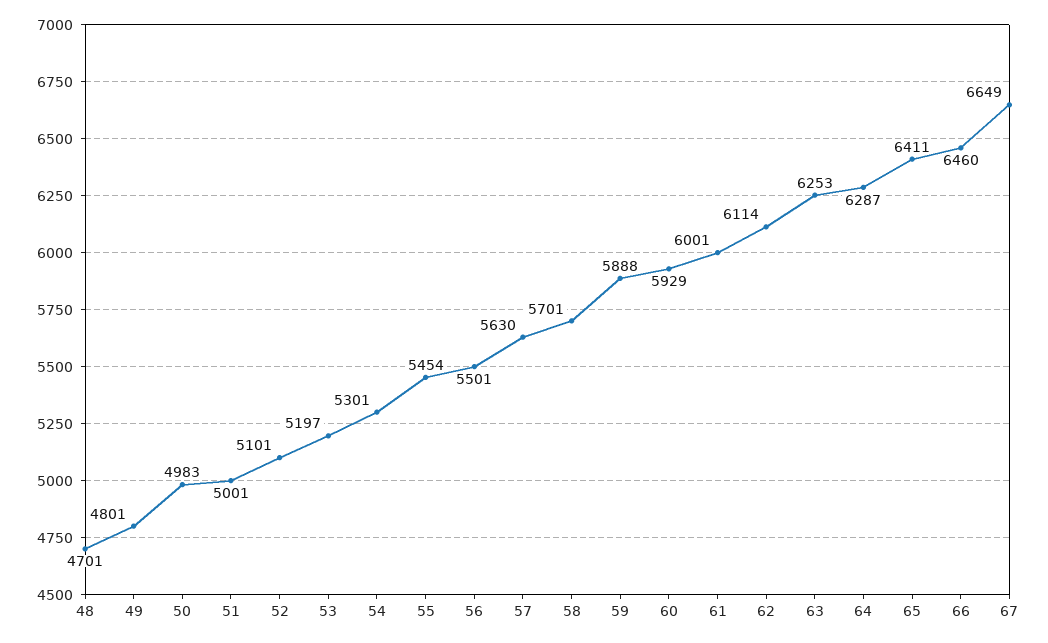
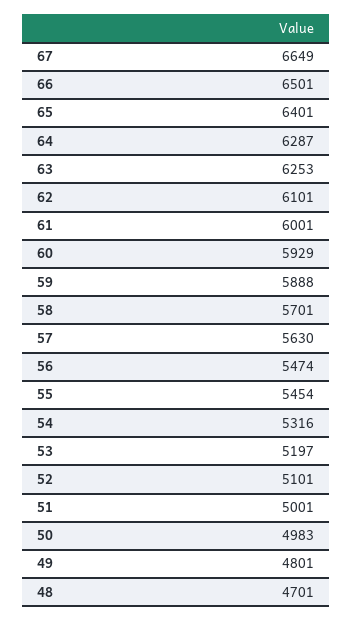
54: 5301 -> 5316
56: 5501 -> 5474
62: 6114 -> 6101
65: 6411 -> 6401
66: 6460 -> 6501

